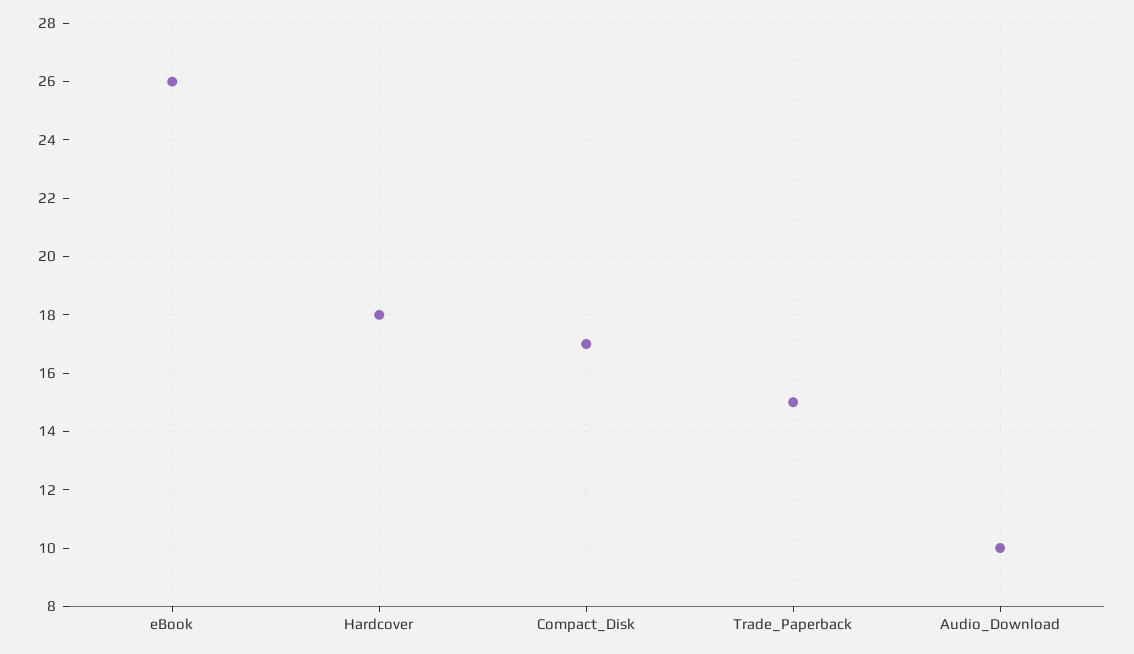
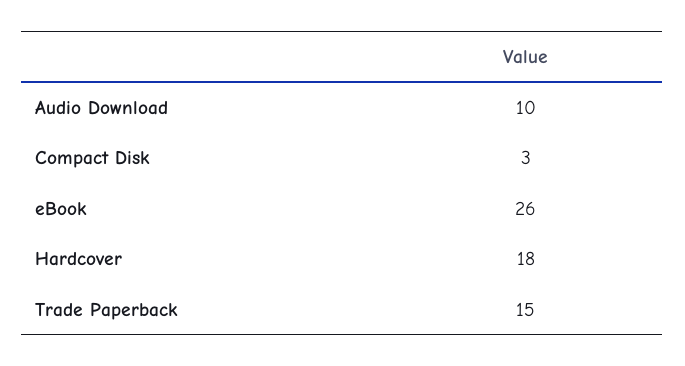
Compact_Disk: 17 -> 3

